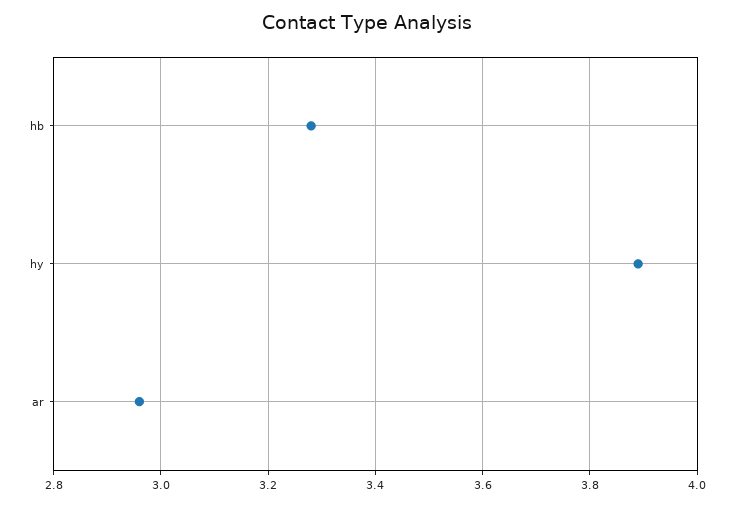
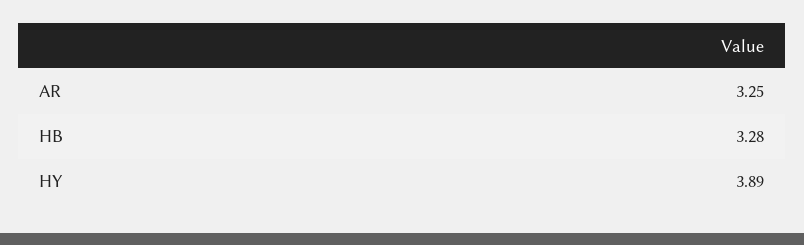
ar: 2.95 -> 3.25

